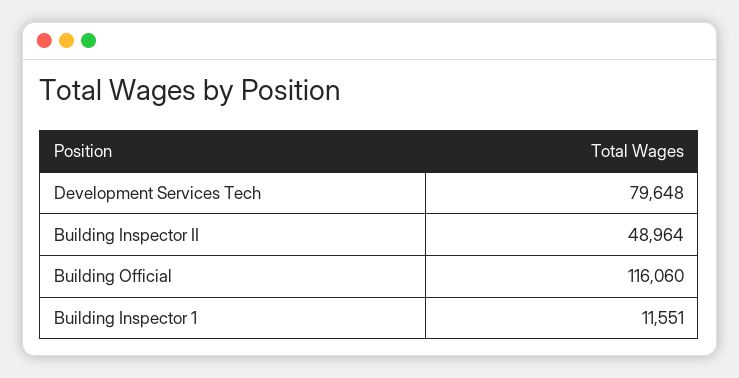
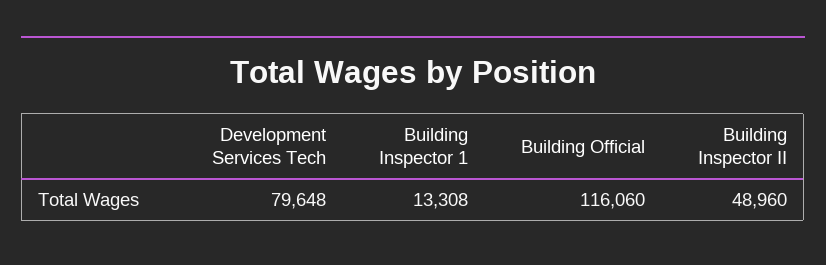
Building Inspector II: 48964 -> 48960
Building Inspector 1: 11551 -> 13308

